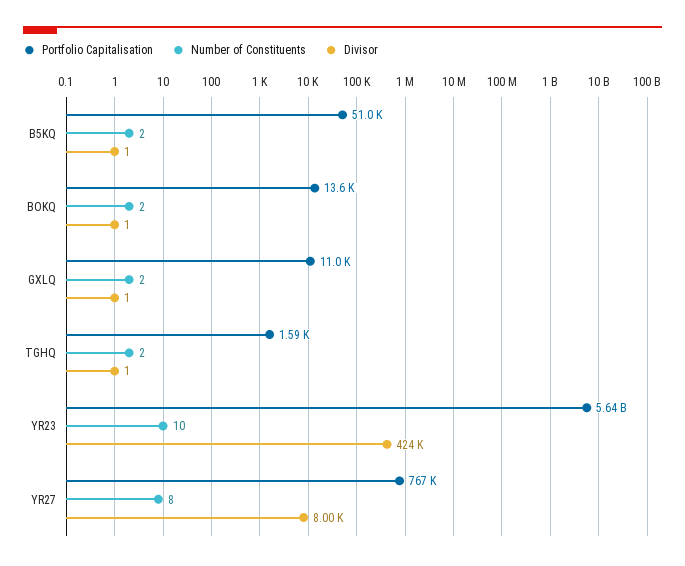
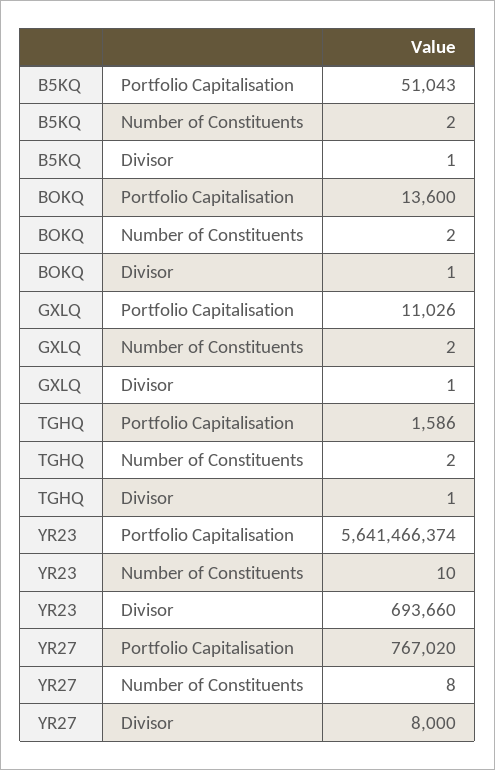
Divisor, YR23: 424000 -> 693660

